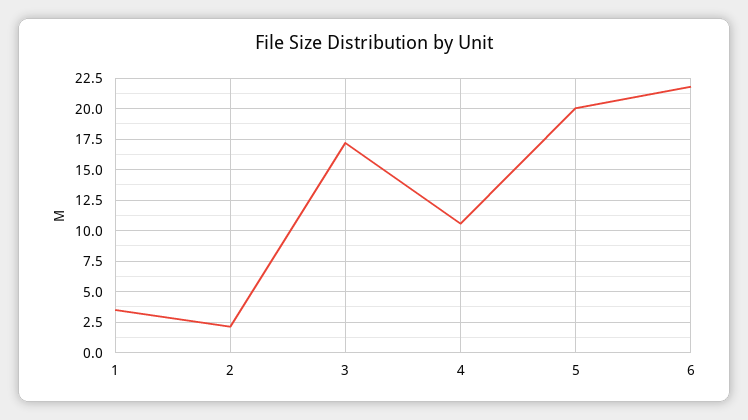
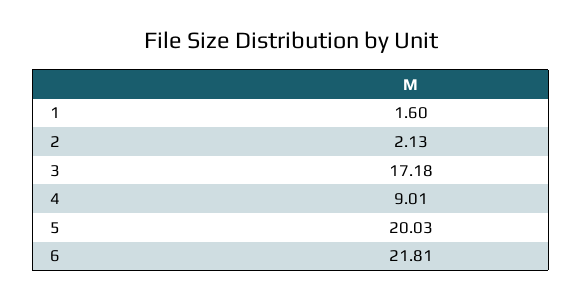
1: 3.5 -> 1.6
4: 10.5 -> 9.01

